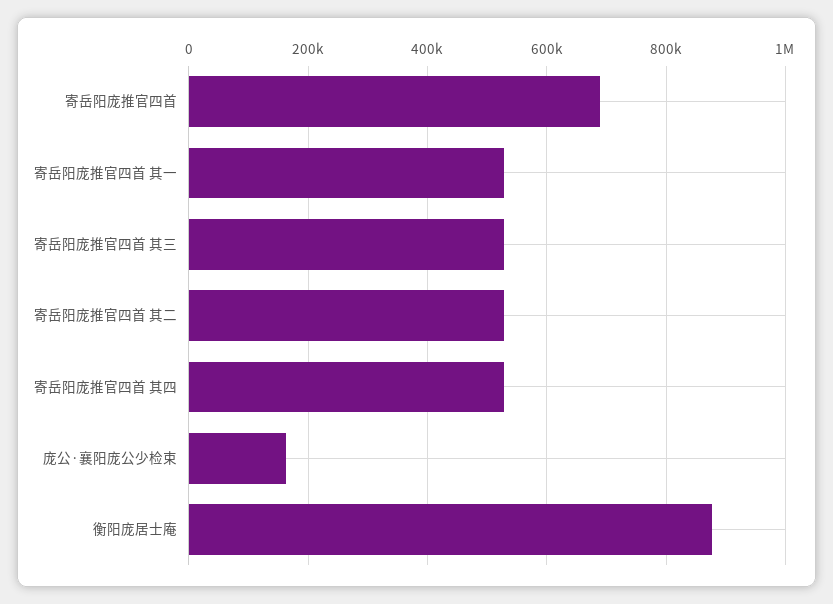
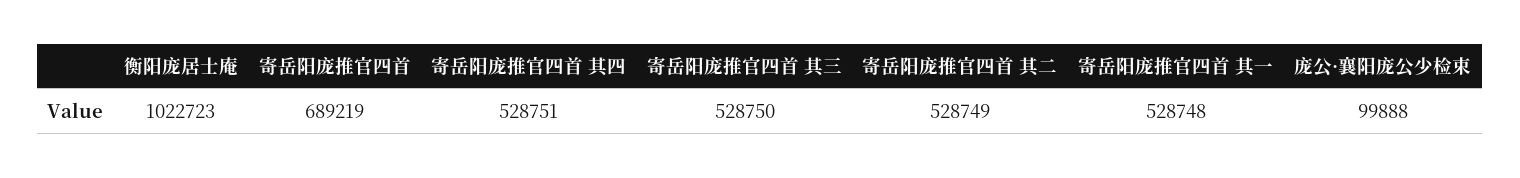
庞公·襄阳庞公少检束: 160000 -> 99888
衡阳庞居士庵: 880000 -> 1022723

